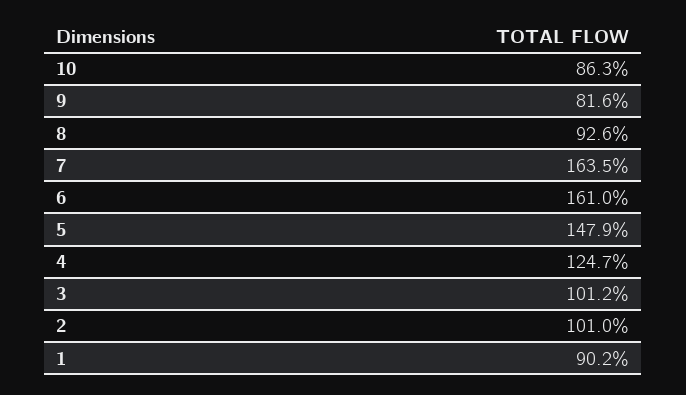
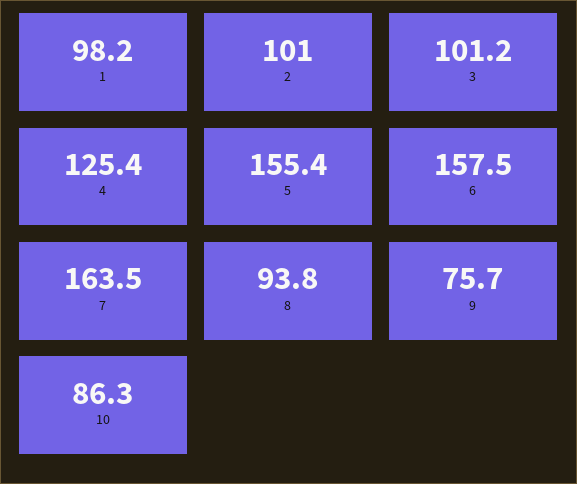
9: 81.6 -> 75.7
8: 92.6 -> 93.8
6: 161 -> 157.5
5: 147.9 -> 155.4
4: 124.7 -> 125.4
1: 90.2 -> 98.2

